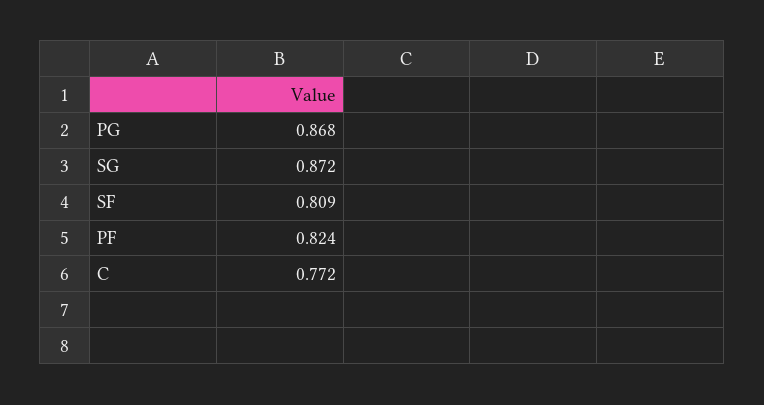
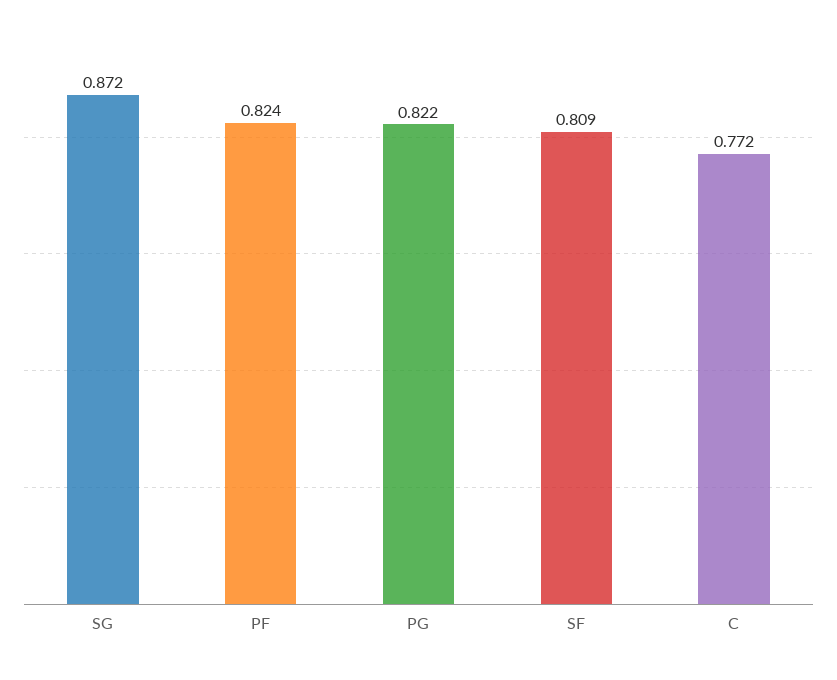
PG: 0.868 -> 0.822

